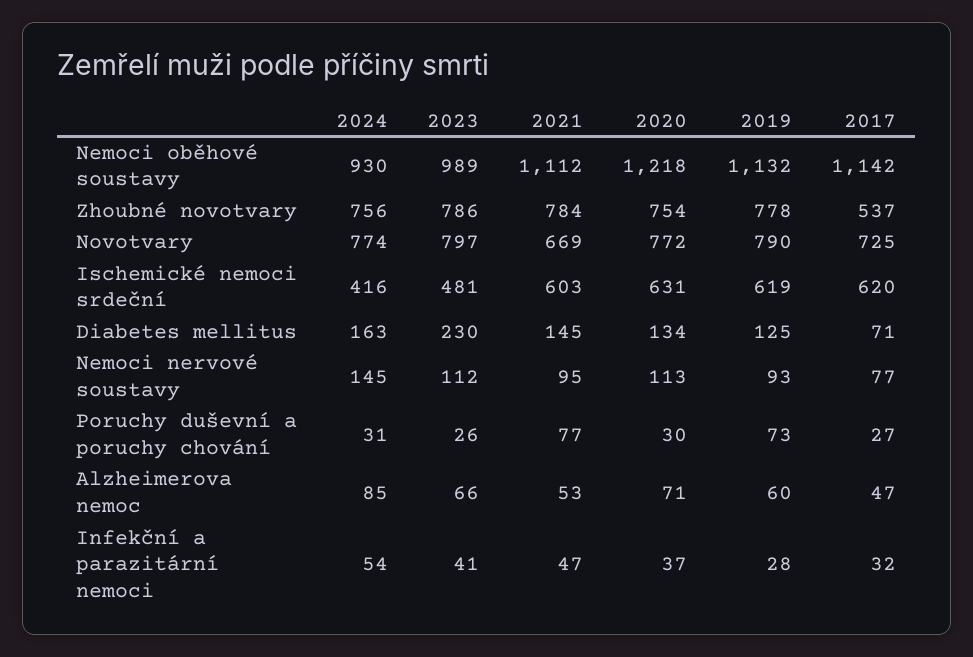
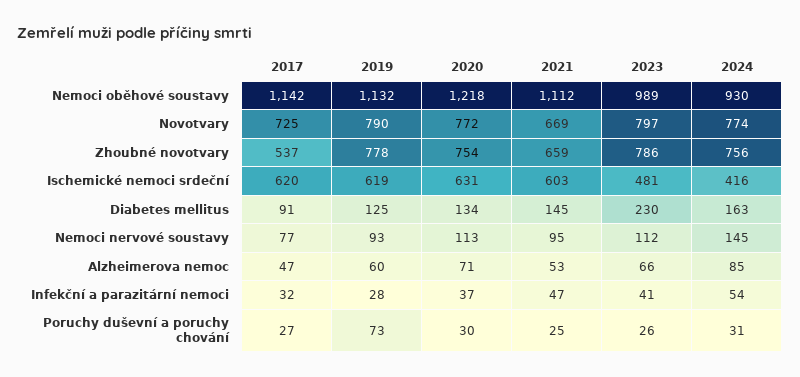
2021, Zhoubné novotvary: 784 -> 659
2017, Diabetes mellitus: 71 -> 91
2021, Poruchy duševní a poruchy chování: 77 -> 25

